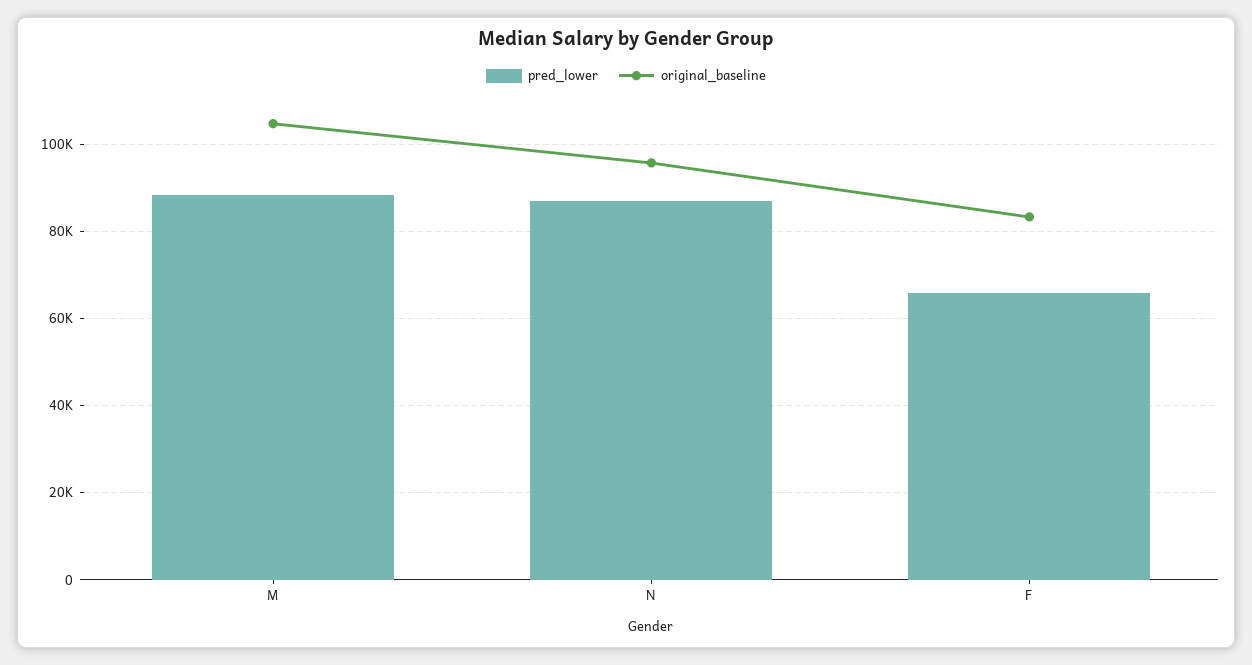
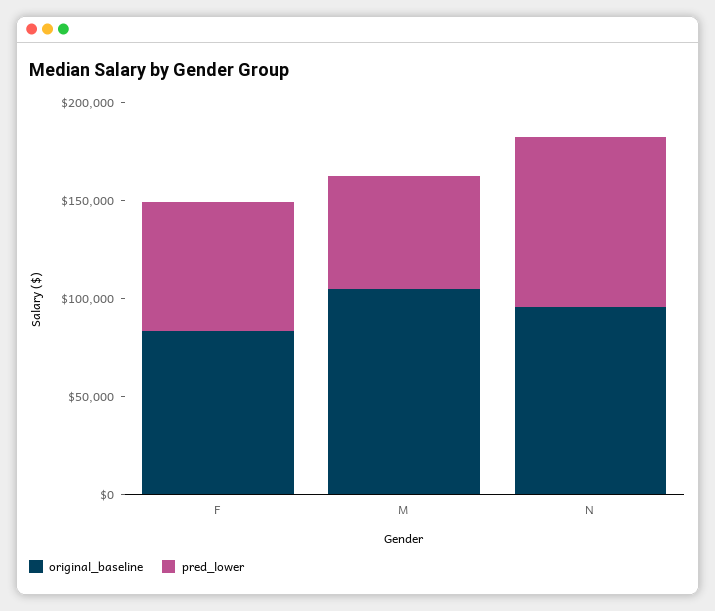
pred_lower, M: 88000 -> 60000

